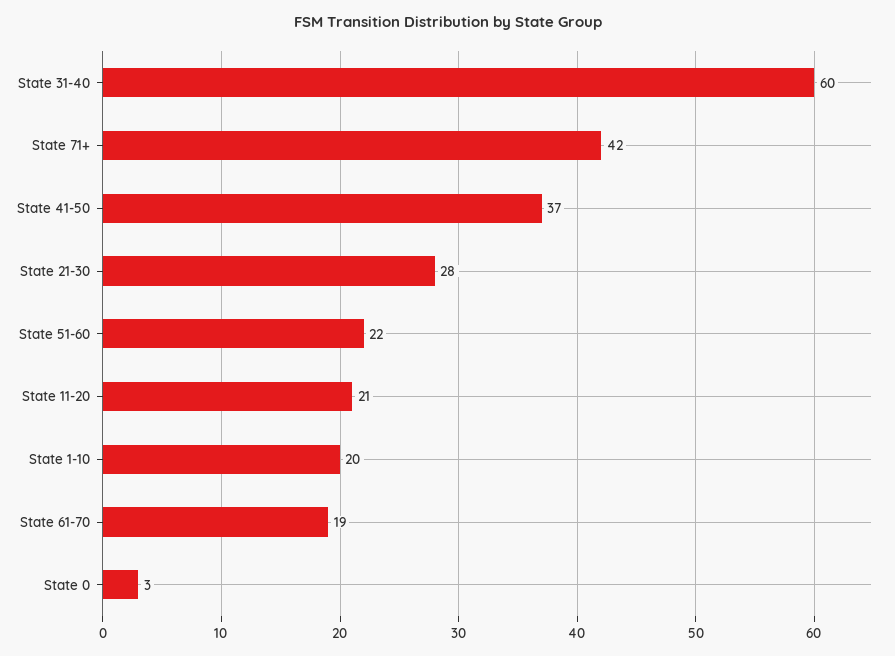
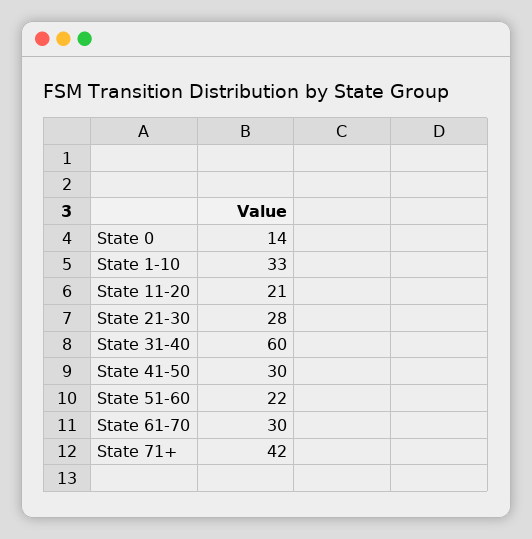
State 41-50: 37 -> 30
State 1-10: 20 -> 33
State 61-70: 19 -> 30
State 0: 3 -> 14

